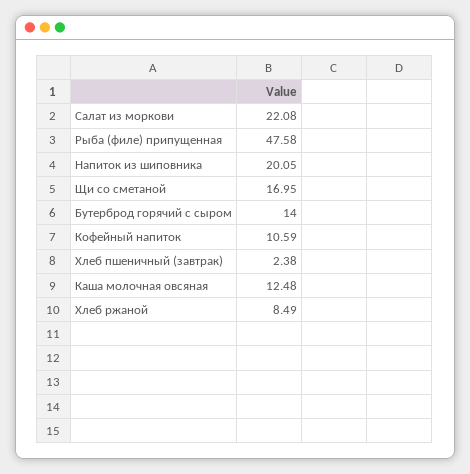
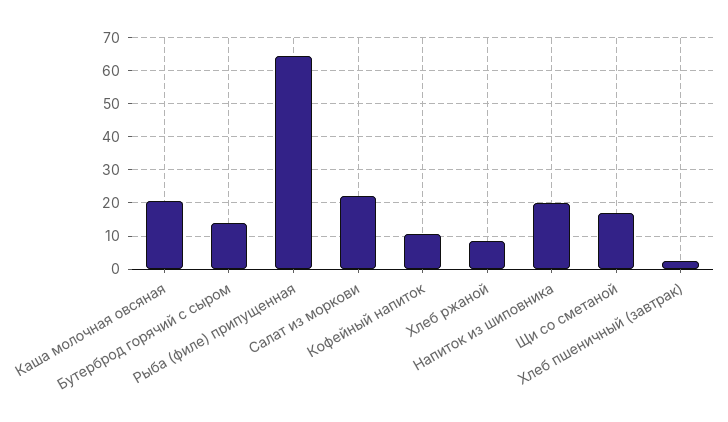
Рыба (филе) припущенная: 47.58 -> 64
Каша молочная овсяная: 12.48 -> 20

